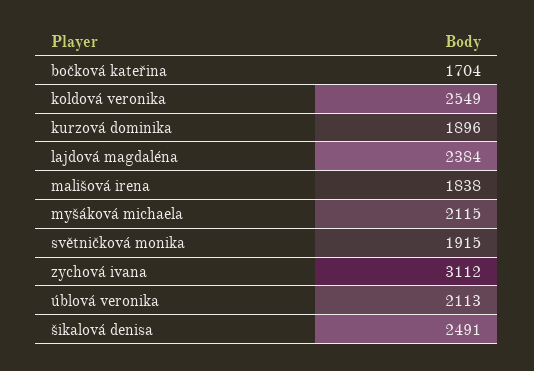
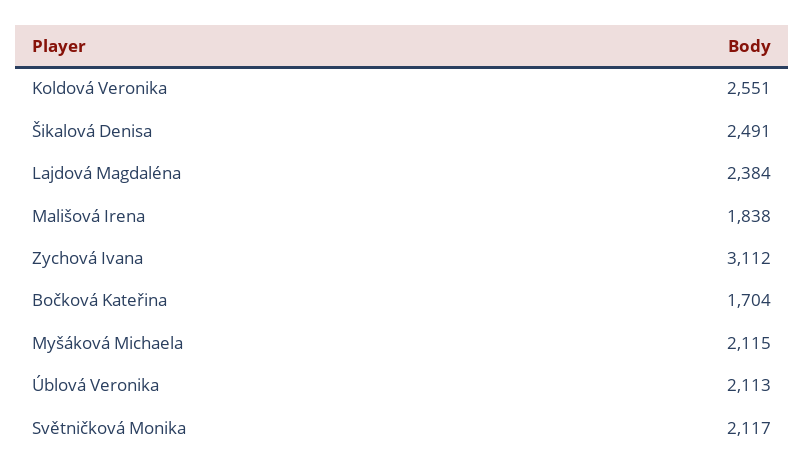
koldová veronika: 2549 -> 2551
kurzová dominika: 1896 -> none
světničková monika: 1915 -> 2117

